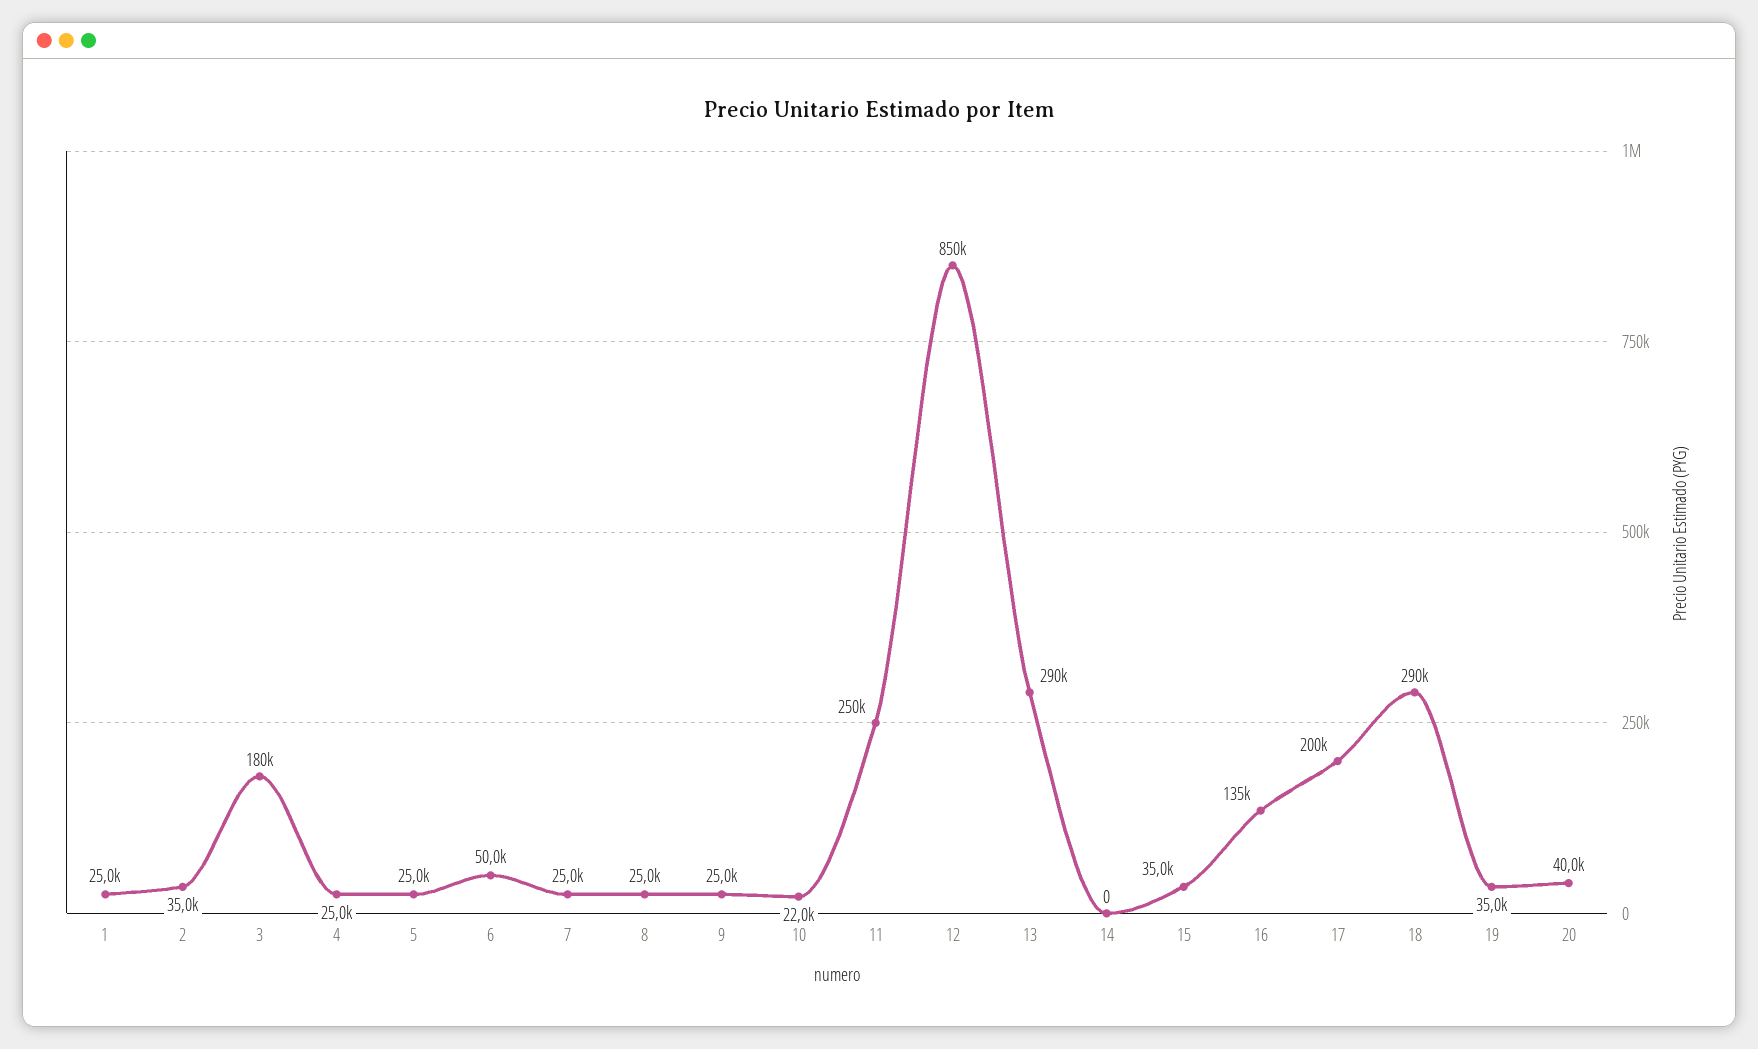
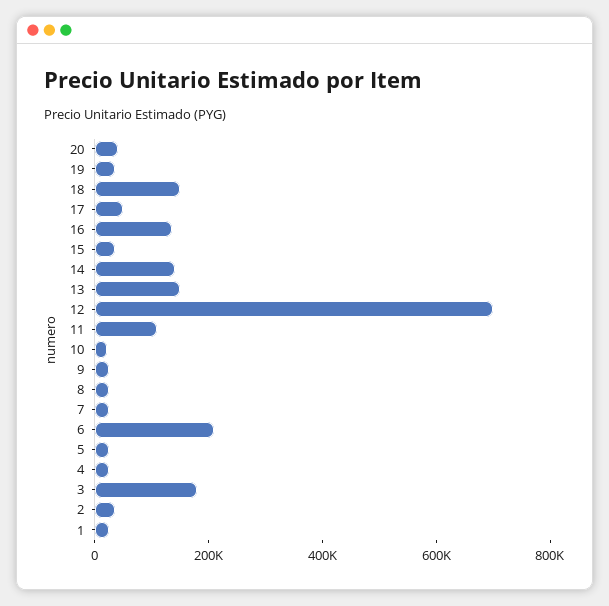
6: 50000 -> 200000
11: 250000 -> 100000
12: 850000 -> 700000
13: 290000 -> 150000
14: 0 -> 150000
17: 200000 -> 50000
18: 290000 -> 150000

